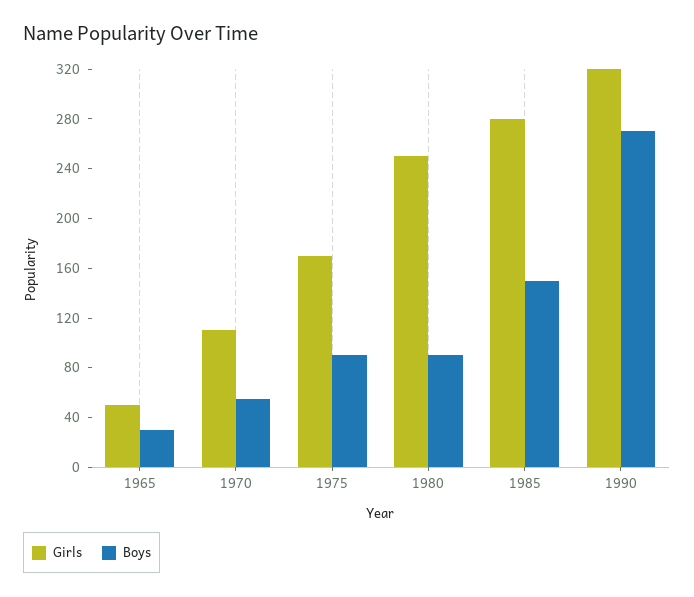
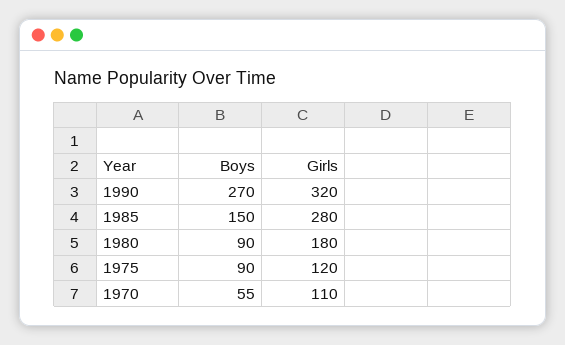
Girls, 1965: 50 -> none
Boys, 1965: 30 -> none
Girls, 1975: 170 -> 120
Girls, 1980: 250 -> 180

